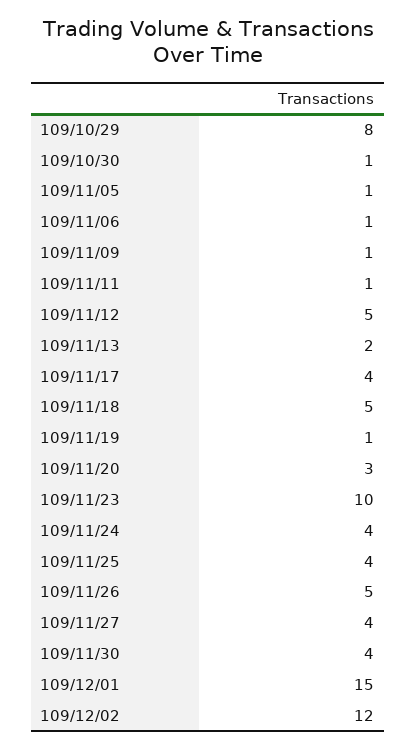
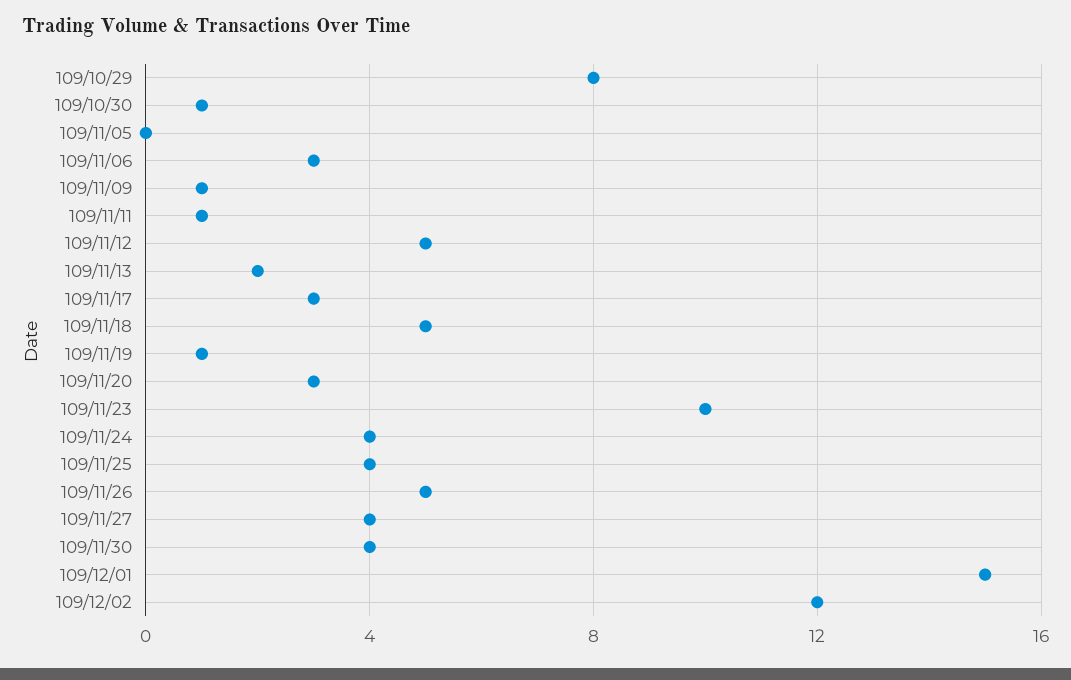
109/11/05: 1 -> 0
109/11/06: 1 -> 3
109/11/17: 4 -> 3

